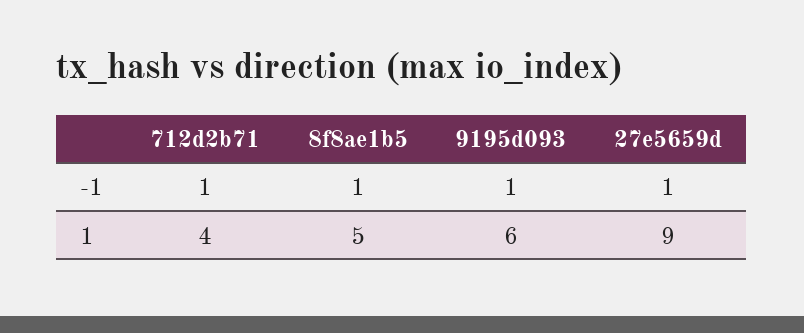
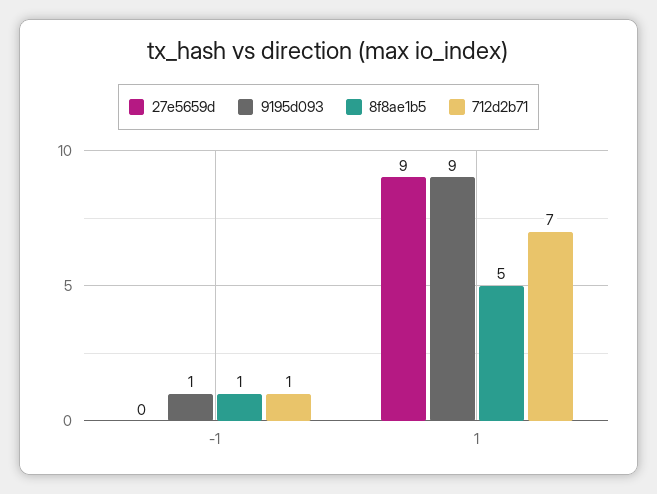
27e5659d, -1: 1 -> 0
712d2b71, 1: 4 -> 7
9195d093, 1: 6 -> 9

